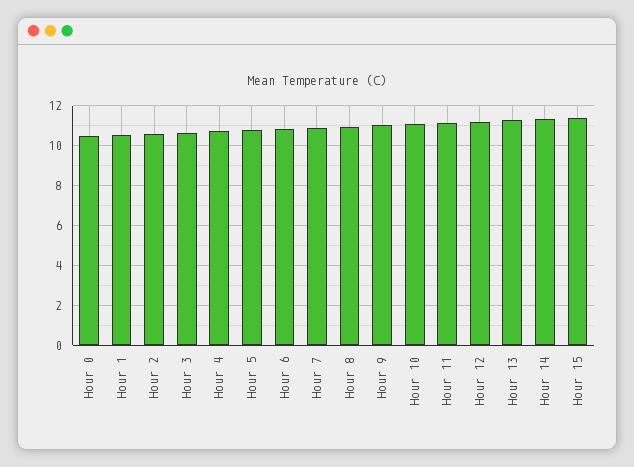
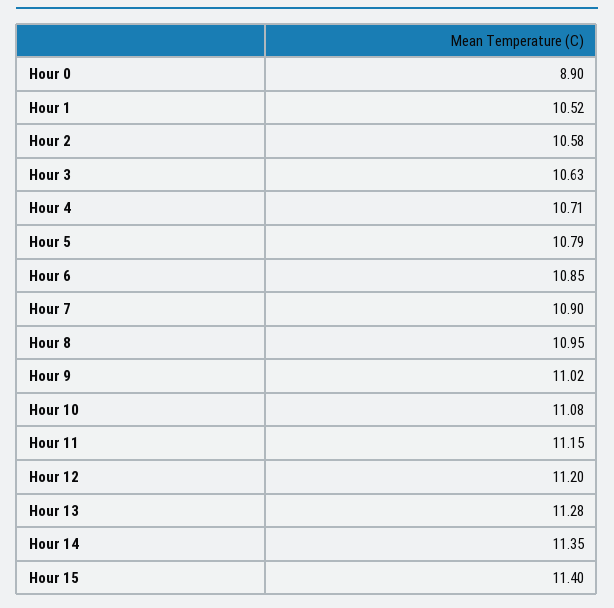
Hour 0: 10.5 -> 8.9

